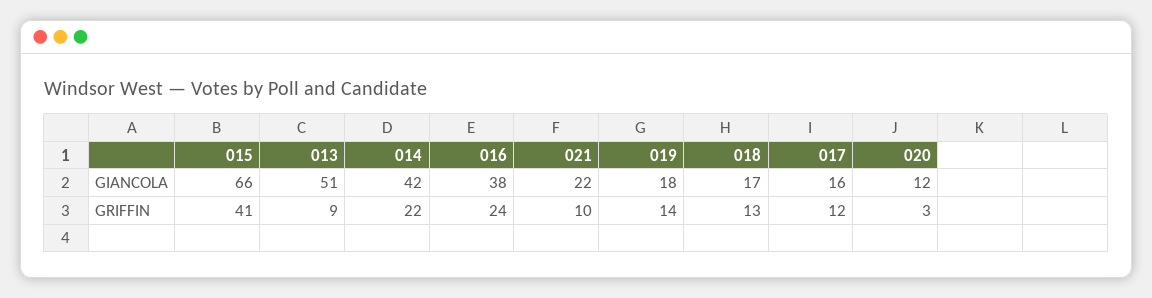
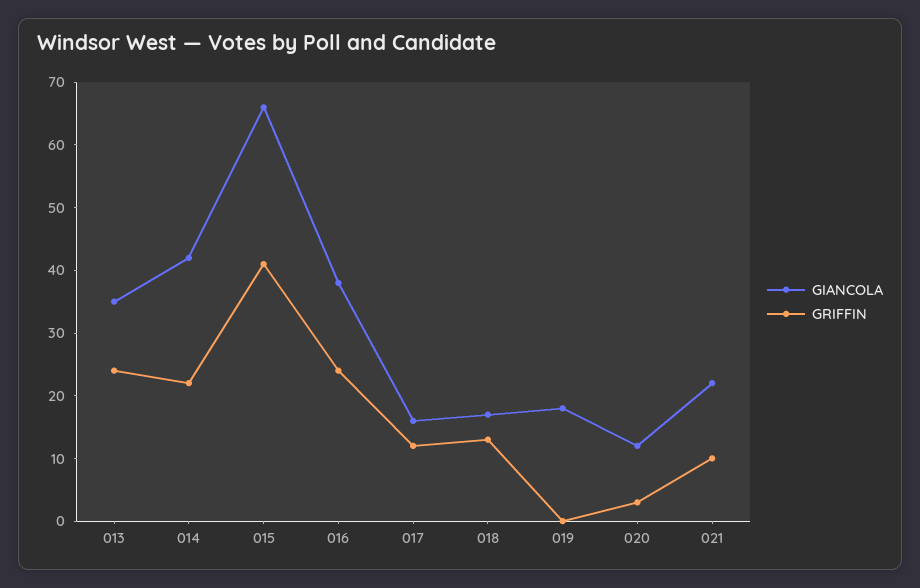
GIANCOLA, 013: 51 -> 35
GRIFFIN, 013: 9 -> 25
GRIFFIN, 019: 14 -> 0

